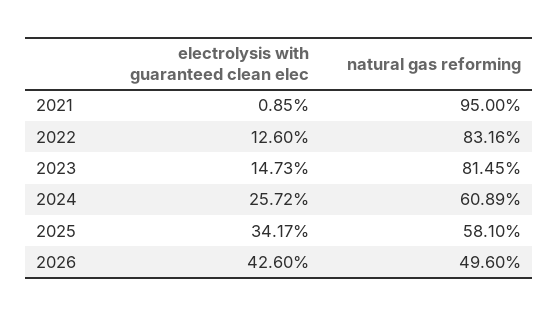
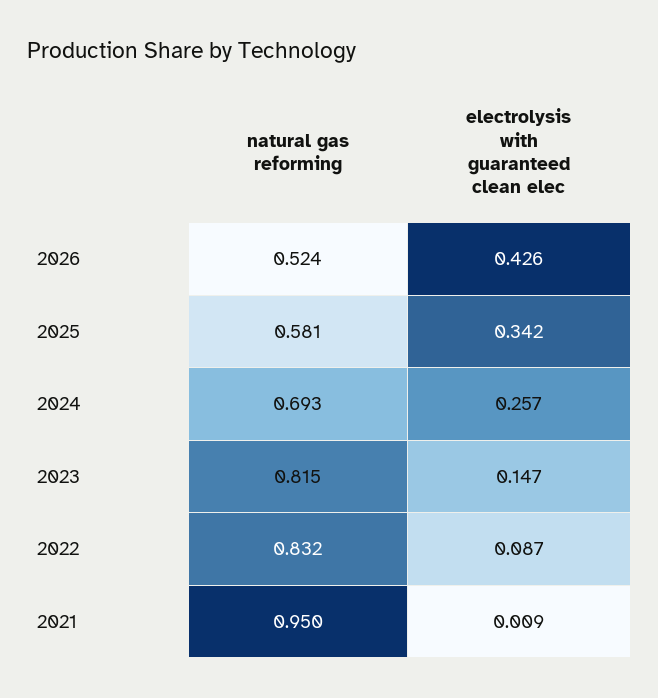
electrolysis with guaranteed clean elec, 2022: 0.126 -> 0.087
natural gas reforming, 2024: 0.6089 -> 0.693
natural gas reforming, 2026: 0.496 -> 0.524

